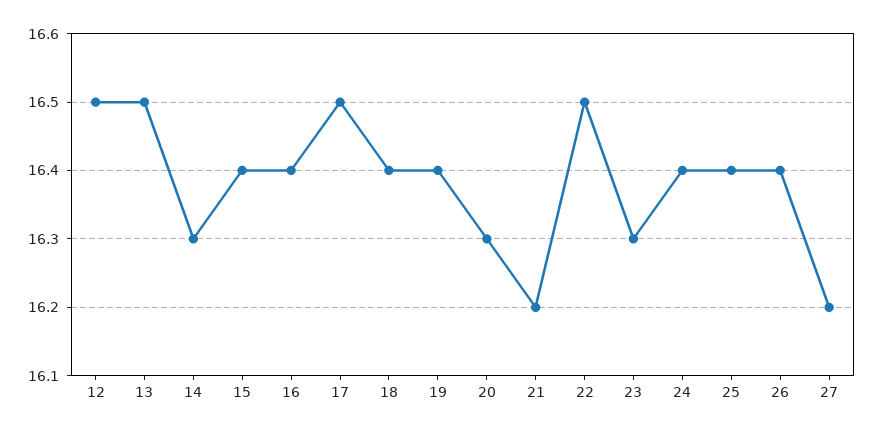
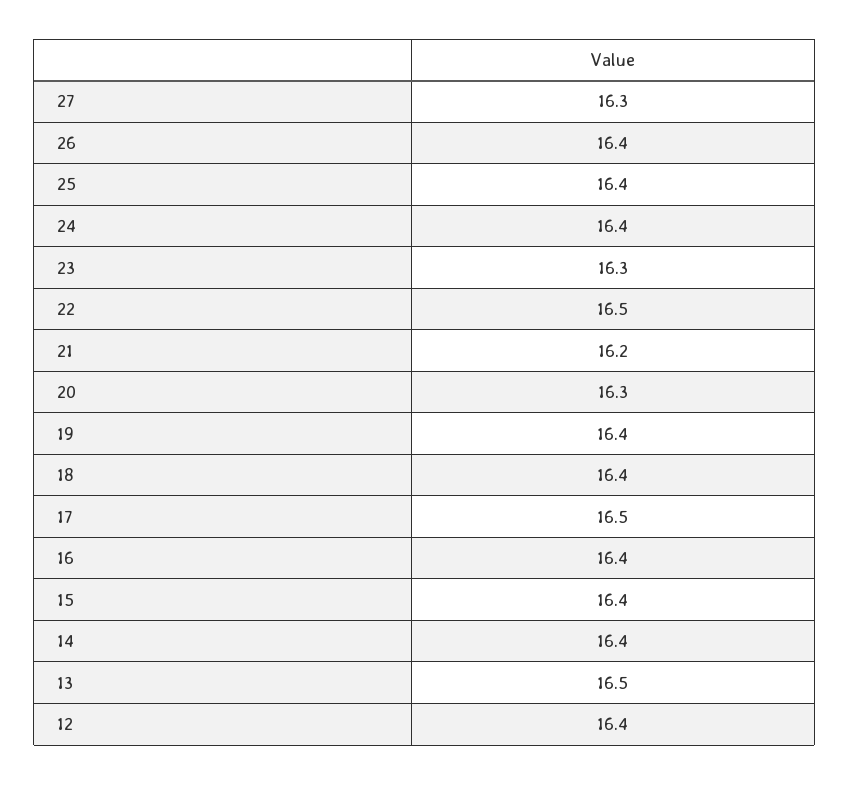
12: 16.5 -> 16.4
14: 16.3 -> 16.4
27: 16.2 -> 16.3

